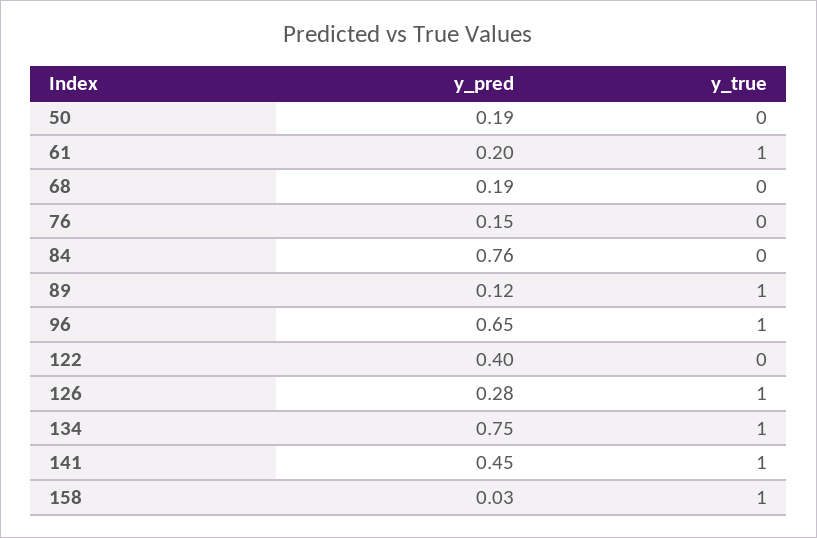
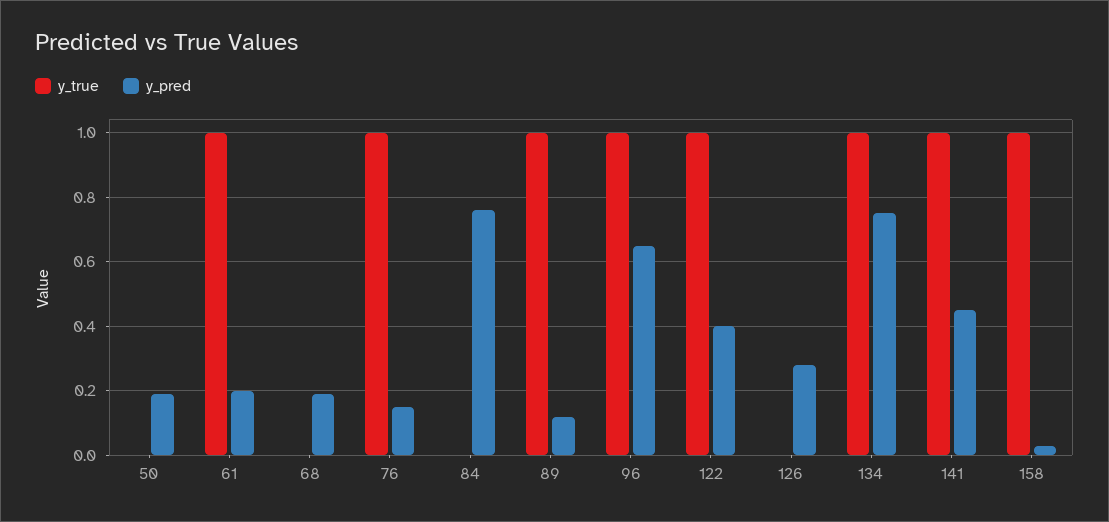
y_true, 76: 0 -> 1
y_true, 122: 0 -> 1
y_true, 126: 1 -> 0

